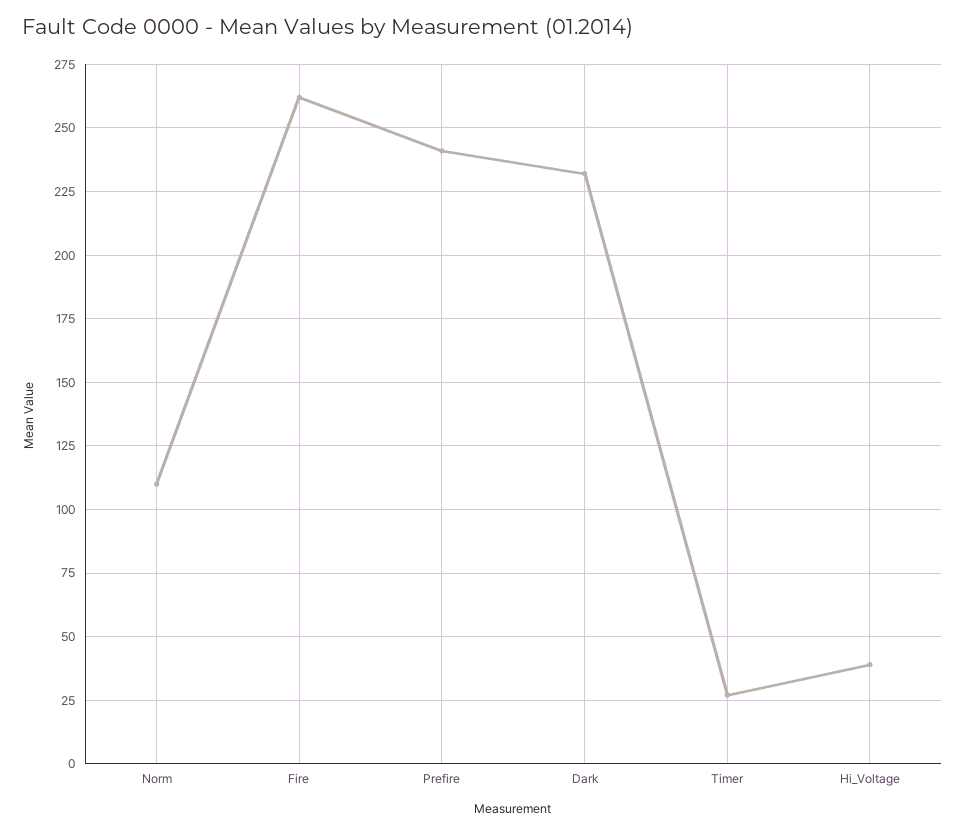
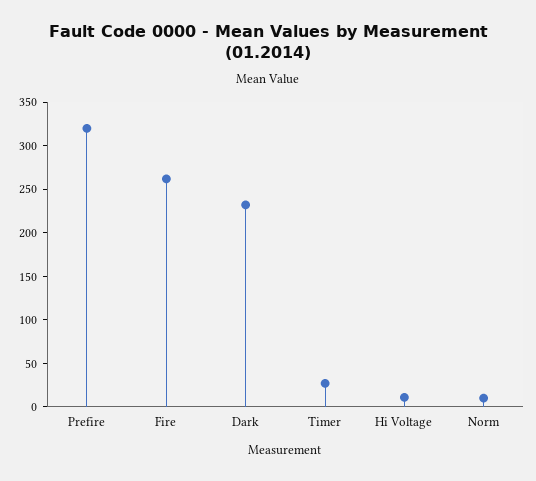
Norm: 110 -> 10
Prefire: 240 -> 320
Hi_Voltage: 40 -> 10

